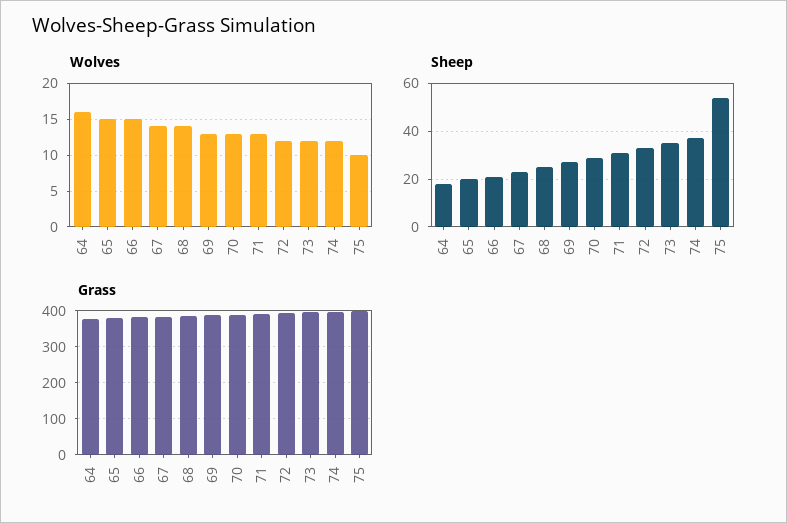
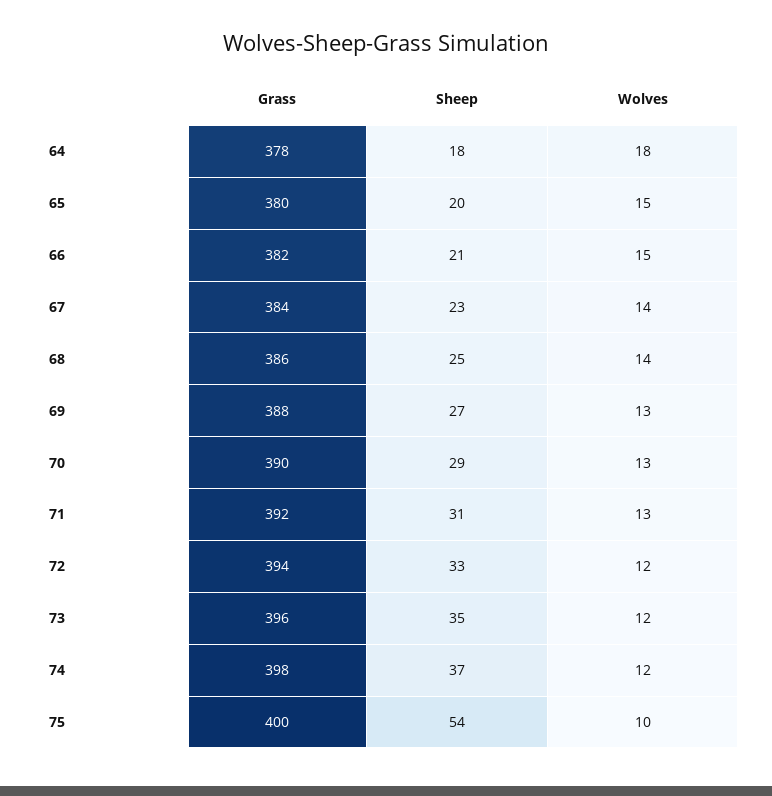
Wolves, 64: 16 -> 18

